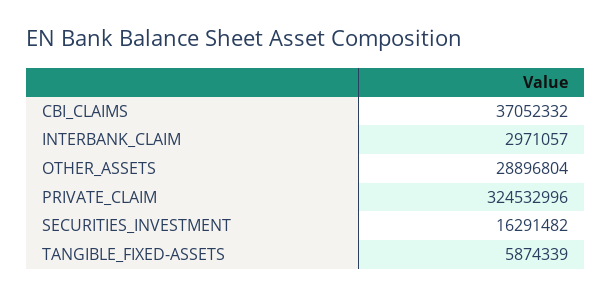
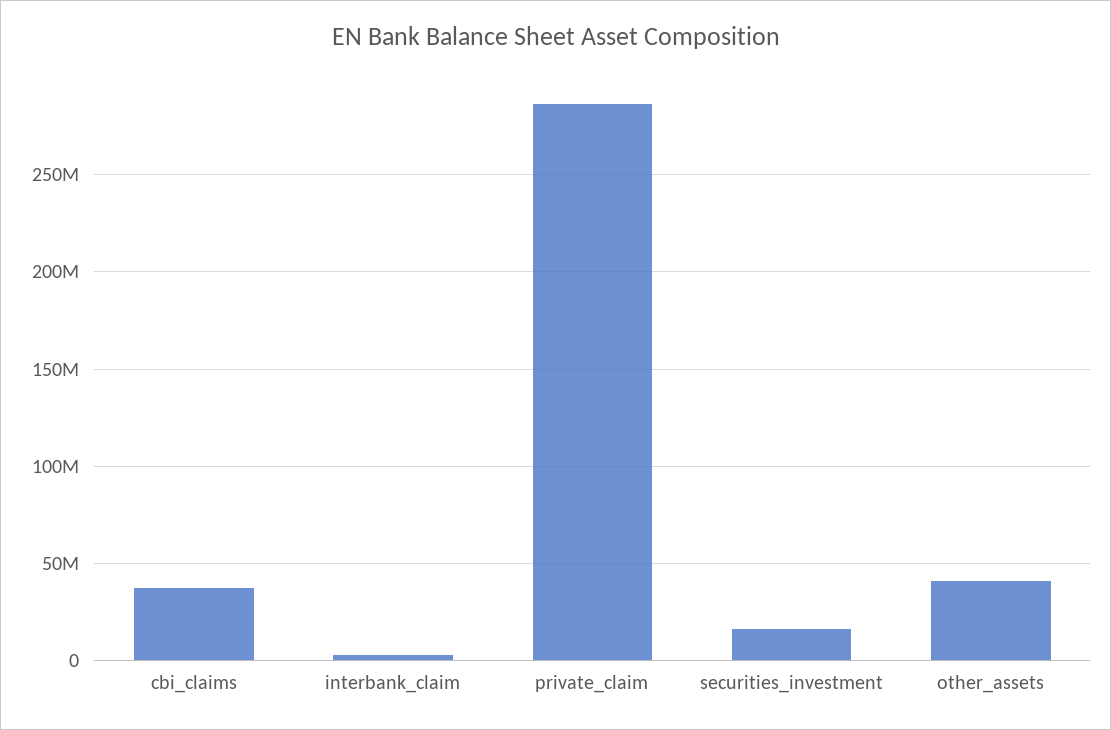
OTHER_ASSETS: 28896804 -> 40000000
PRIVATE_CLAIM: 324532996 -> 285000000
TANGIBLE_FIXED-ASSETS: 5874339 -> none

